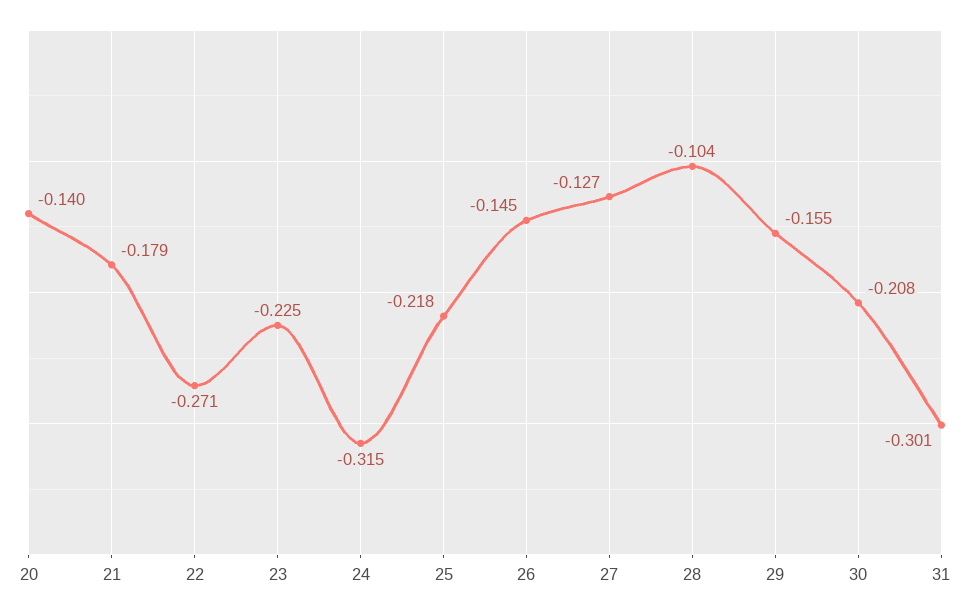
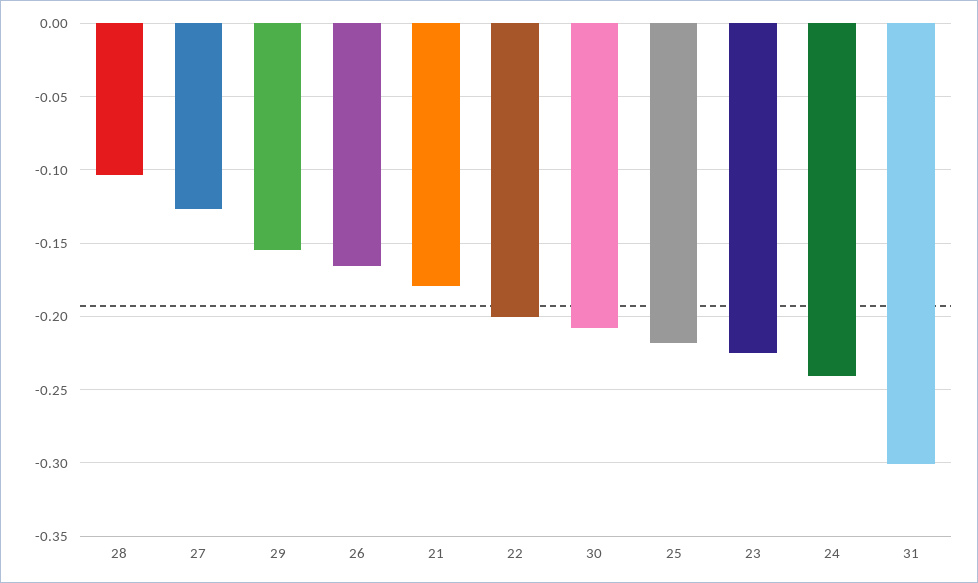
20: -0.14 -> none
22: -0.271 -> -0.2
24: -0.315 -> -0.24
26: -0.145 -> -0.165

